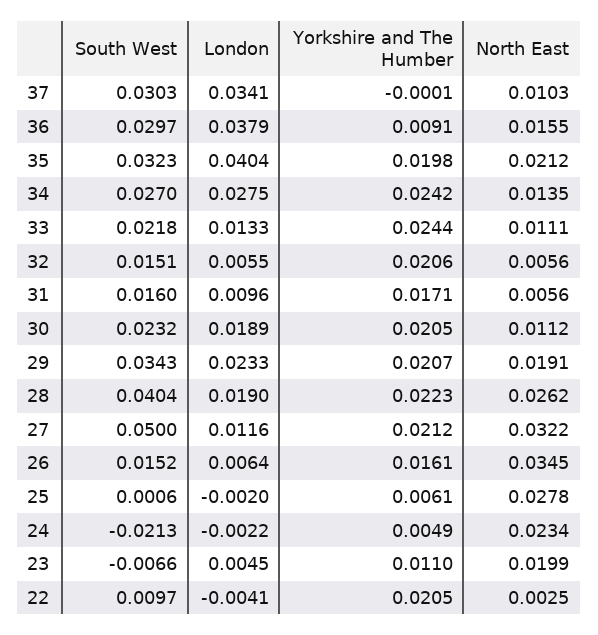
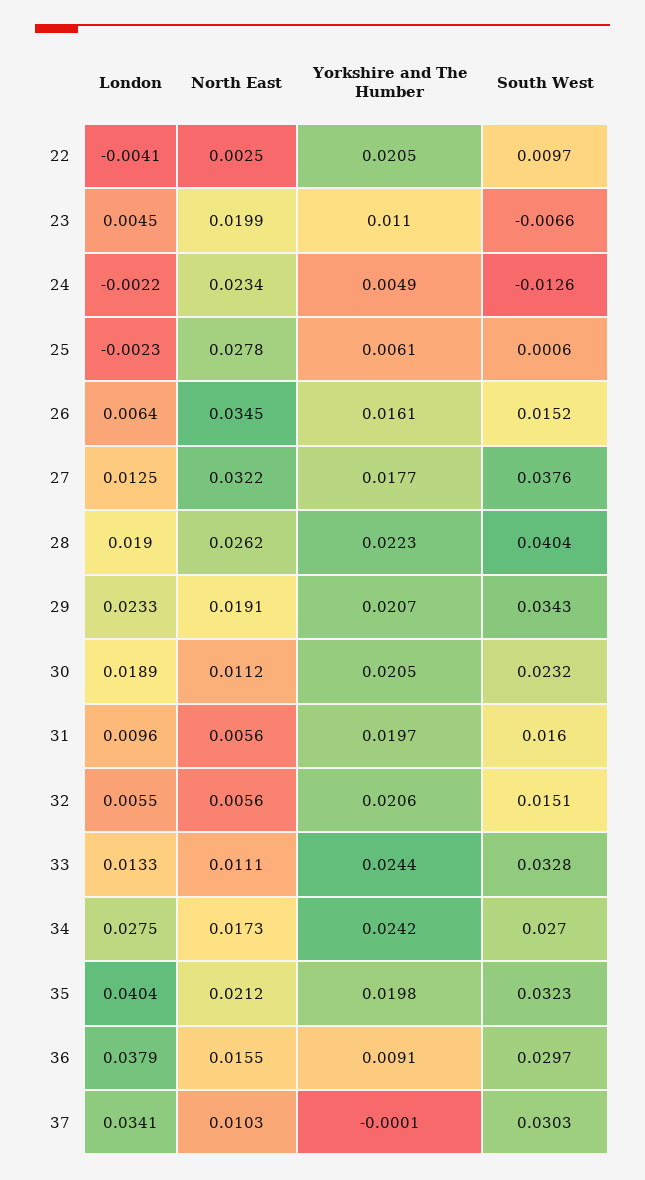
North East, 34: 0.0135 -> 0.0173
South West, 33: 0.0218 -> 0.0328
Yorkshire and The Humber, 31: 0.0171 -> 0.0197
South West, 27: 0.05 -> 0.0376
London, 27: 0.0116 -> 0.0125
Yorkshire and The Humber, 27: 0.0212 -> 0.0177
London, 25: -0.002 -> -0.0023
South West, 24: -0.0213 -> -0.0126

